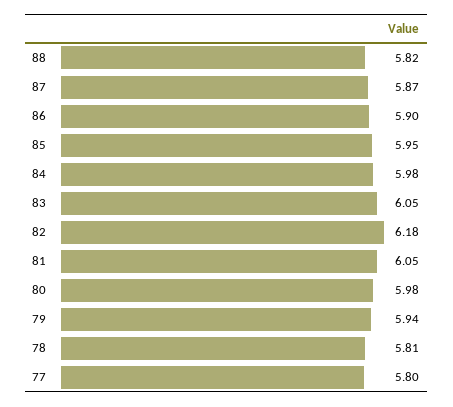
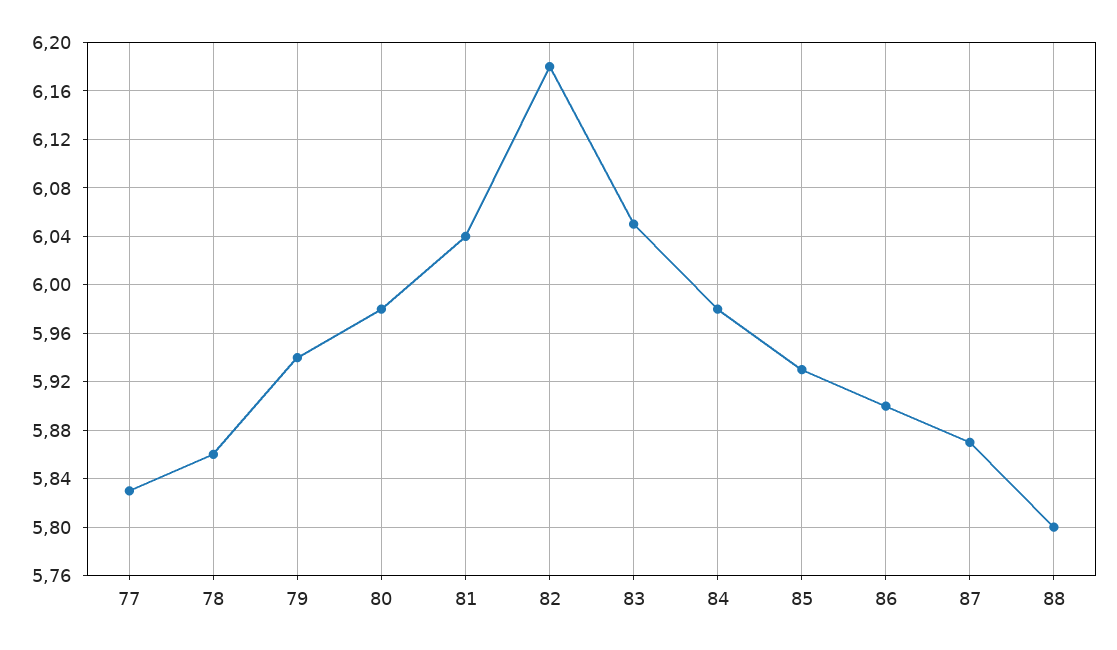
88: 5.82 -> 5.8
85: 5.95 -> 5.93
81: 6.05 -> 6.04
78: 5.81 -> 5.86
77: 5.8 -> 5.83

